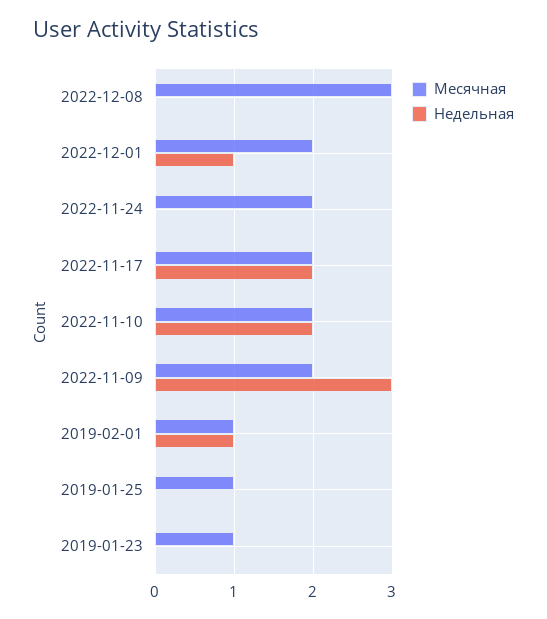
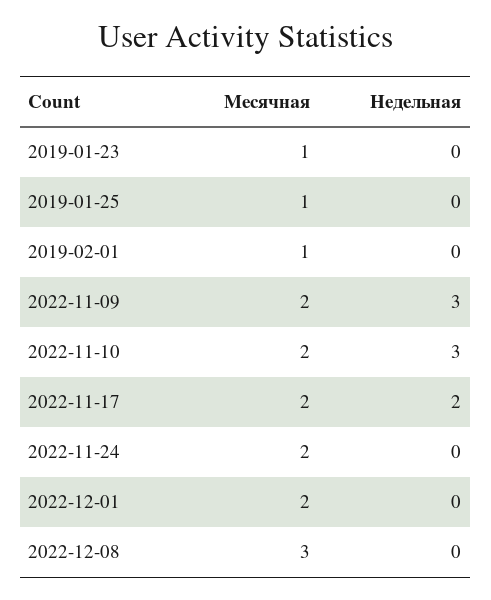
Недельная, 2022-12-01: 1 -> 0
Недельная, 2022-11-10: 2 -> 3
Недельная, 2019-02-01: 1 -> 0

